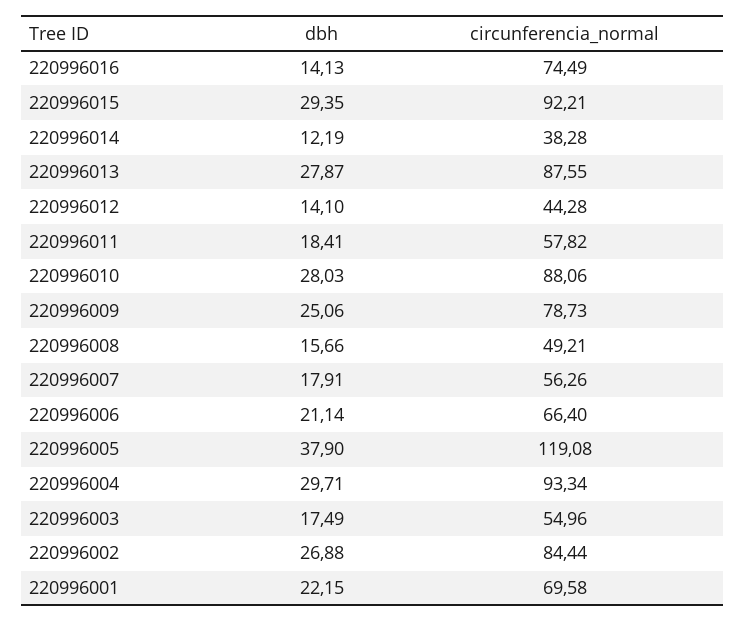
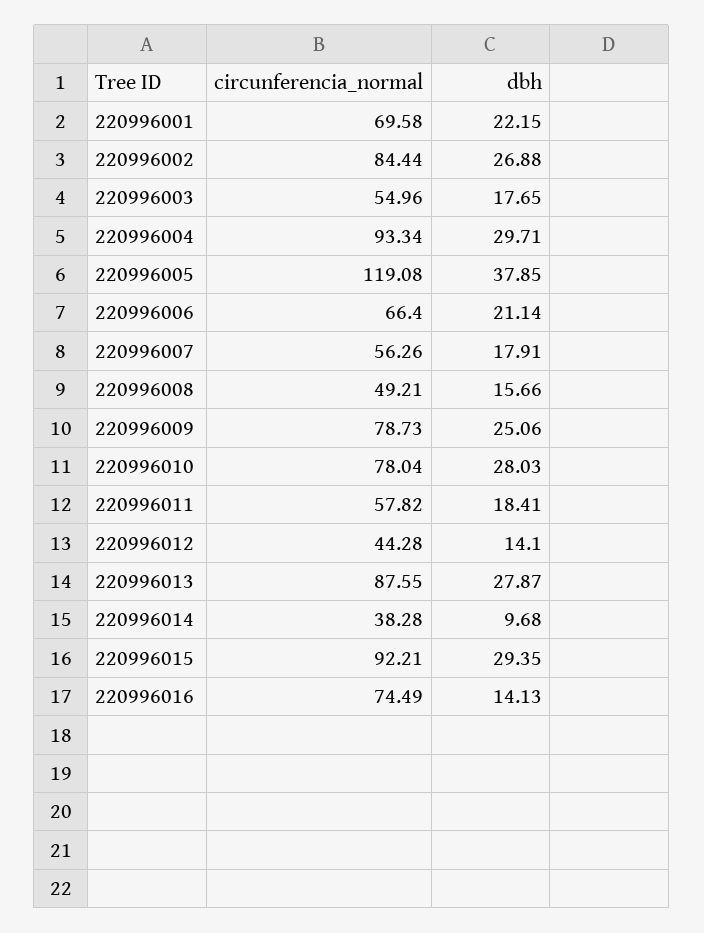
dbh, 220996014: 12.19 -> 9.68
circunferencia_normal, 220996010: 88.06 -> 78.04
dbh, 220996005: 37.9 -> 37.85
dbh, 220996003: 17.49 -> 17.65

